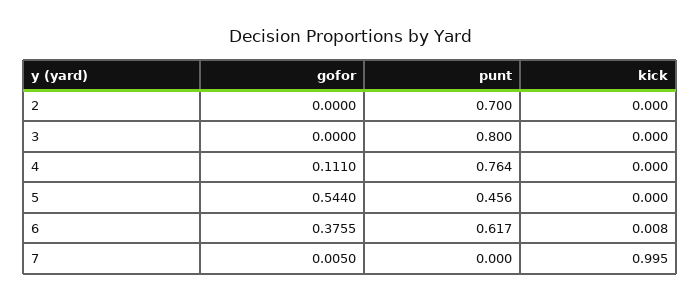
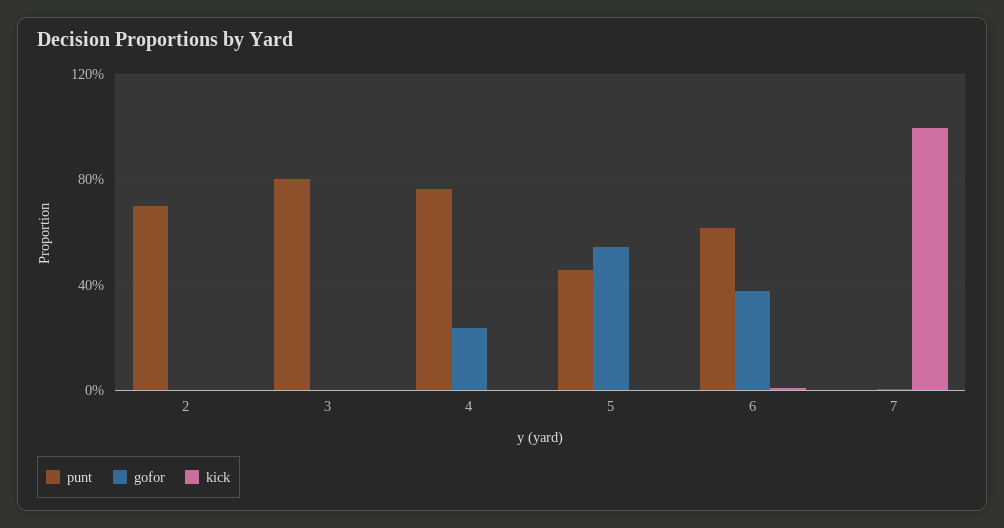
gofor, 4: 0.111 -> 0.25

